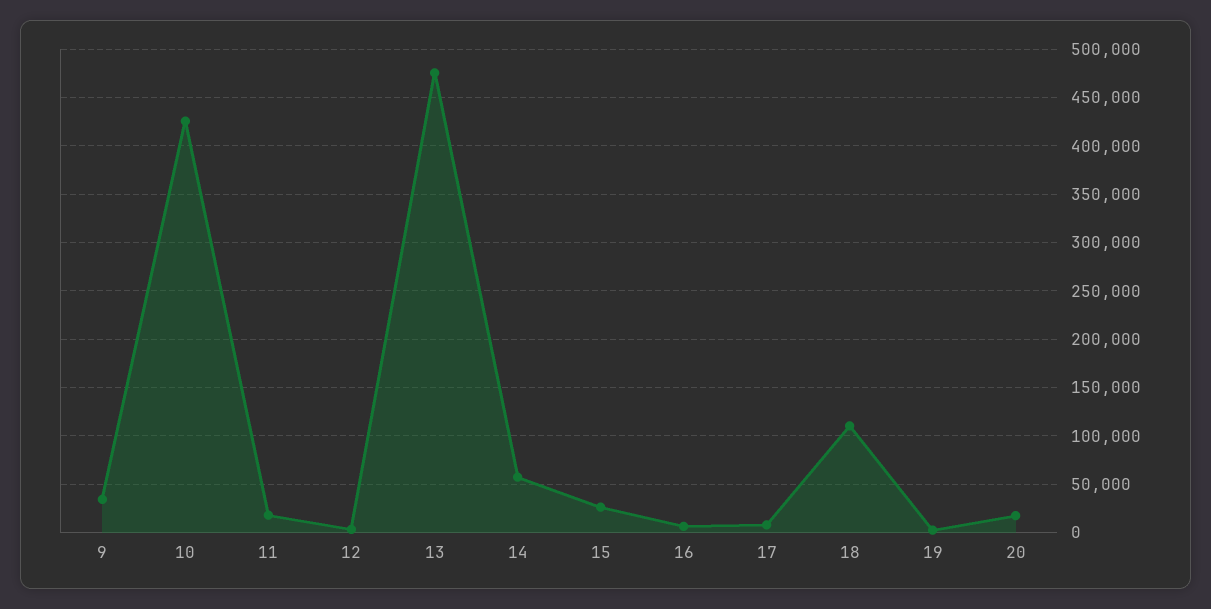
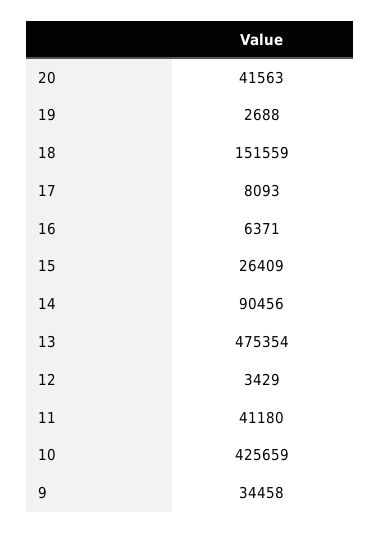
11: 20000 -> 41180
14: 60000 -> 90456
18: 110000 -> 151559
20: 20000 -> 41563

